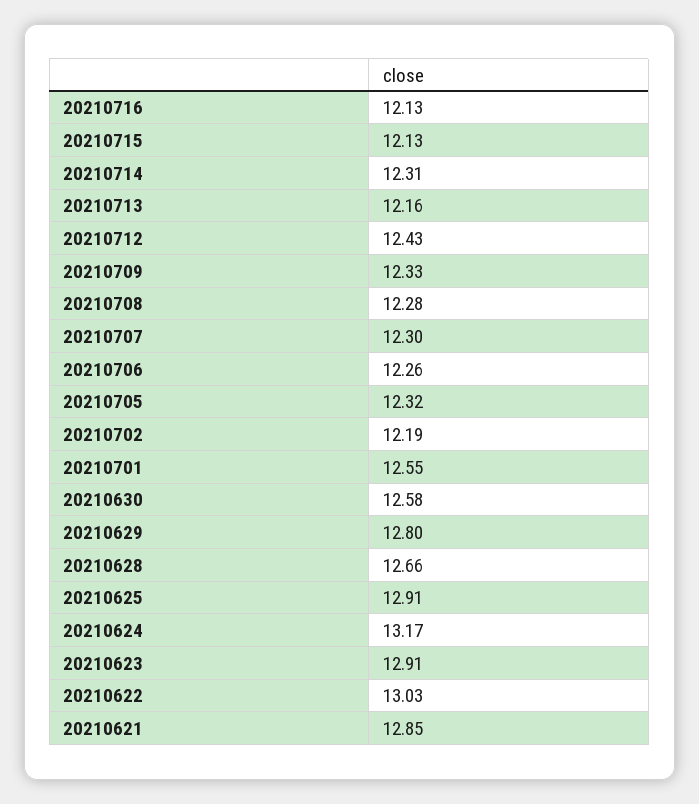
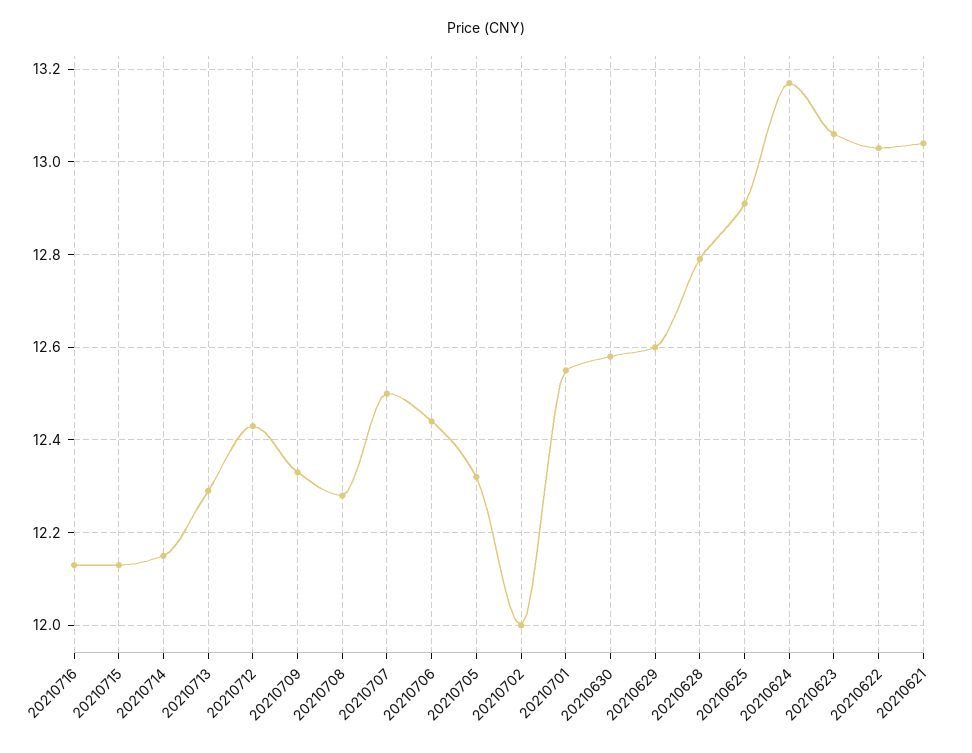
20210714: 12.31 -> 12.15
20210713: 12.16 -> 12.3
20210707: 12.3 -> 12.5
20210706: 12.26 -> 12.45
20210702: 12.19 -> 12
20210629: 12.8 -> 12.6
20210628: 12.66 -> 12.8
20210623: 12.91 -> 13.05
20210621: 12.85 -> 13.05

